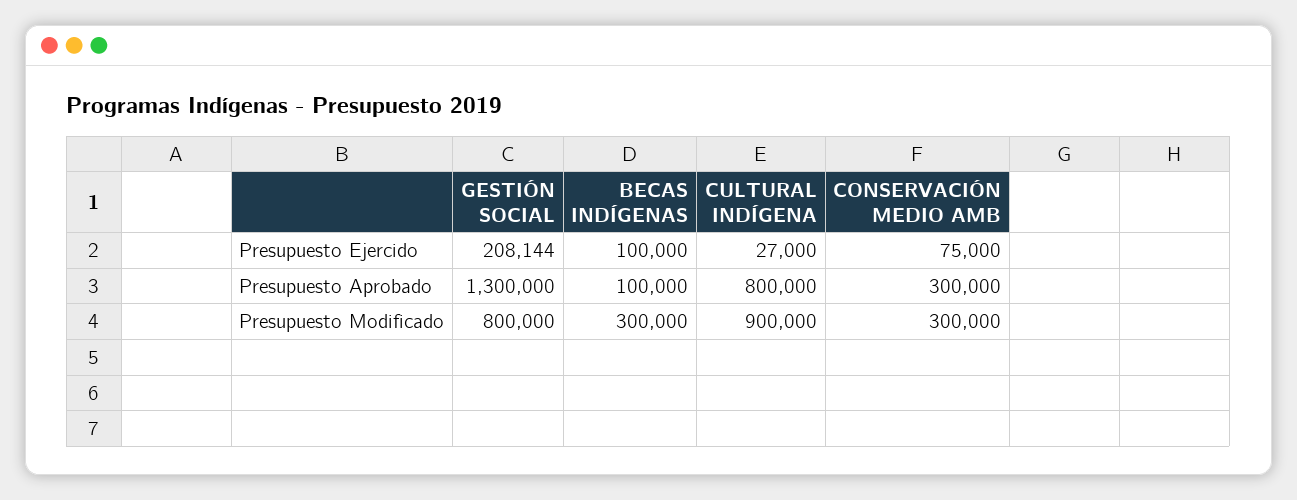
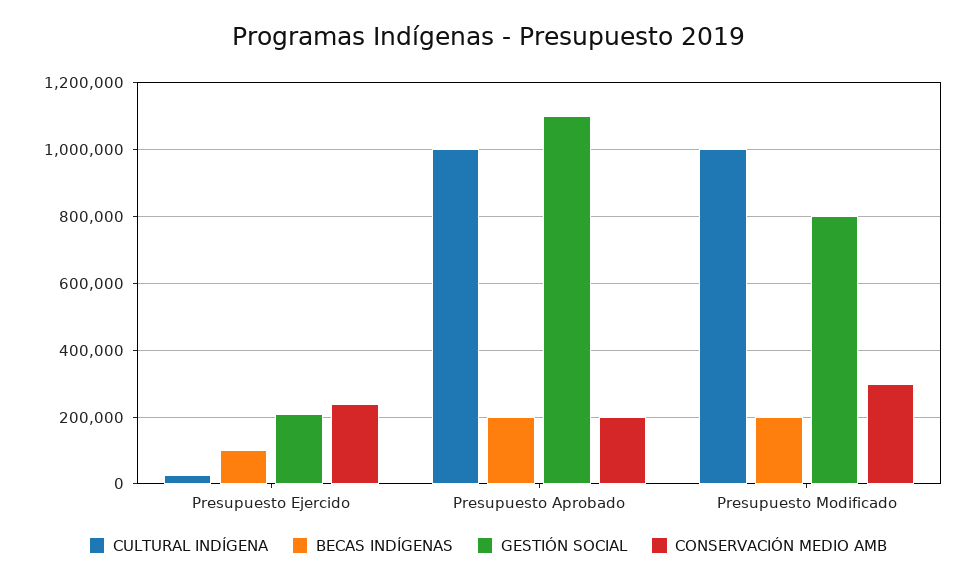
CONSERVACIÓN MEDIO AMB, Presupuesto Ejercido: 75000 -> 240000
GESTIÓN SOCIAL, Presupuesto Aprobado: 1300000 -> 1100000
BECAS INDÍGENAS, Presupuesto Aprobado: 100000 -> 200000
CULTURAL INDÍGENA, Presupuesto Aprobado: 800000 -> 1000000
CONSERVACIÓN MEDIO AMB, Presupuesto Aprobado: 300000 -> 200000
BECAS INDÍGENAS, Presupuesto Modificado: 300000 -> 200000
CULTURAL INDÍGENA, Presupuesto Modificado: 900000 -> 1000000

